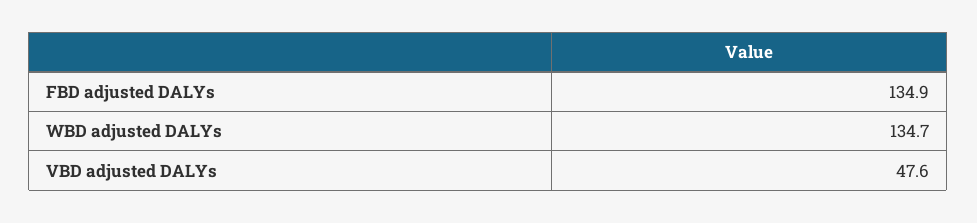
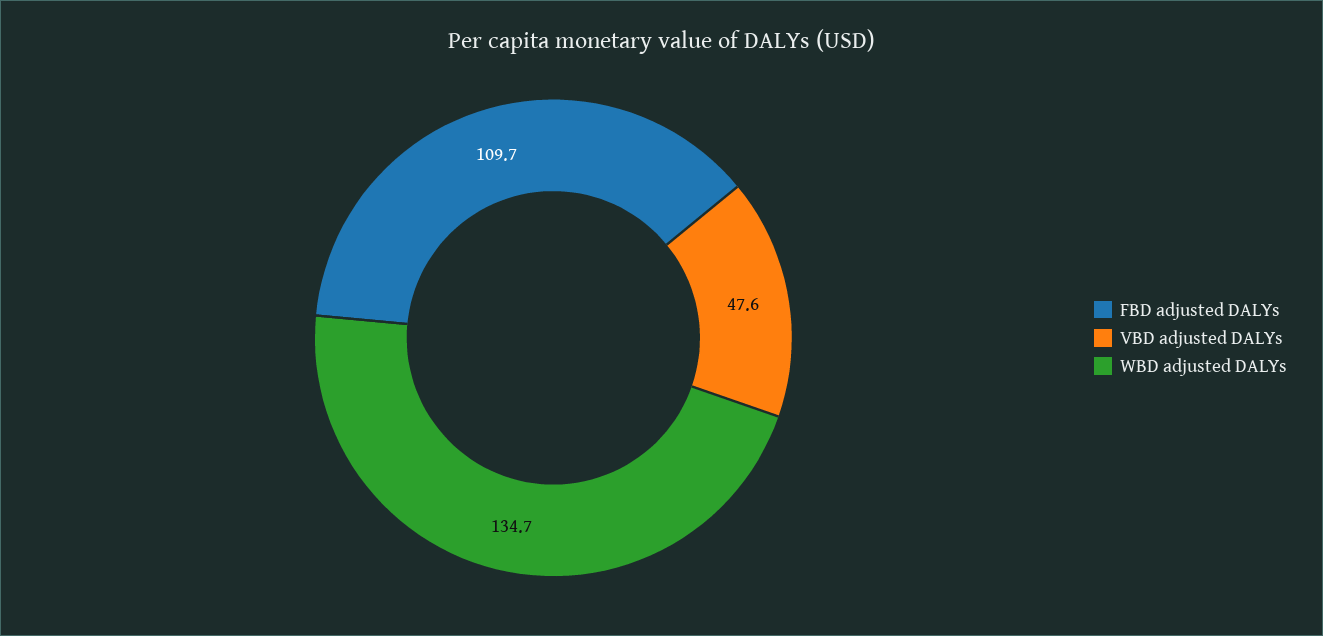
FBD adjusted DALYs: 134.9 -> 109.7

